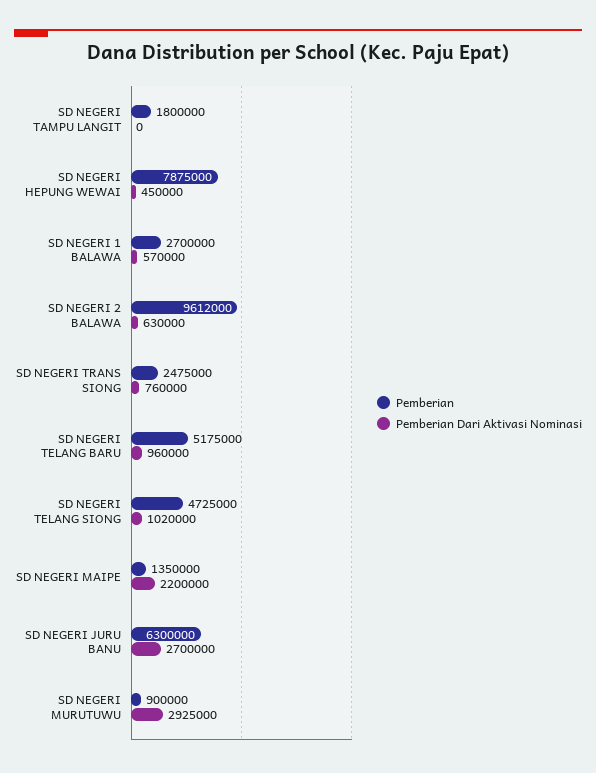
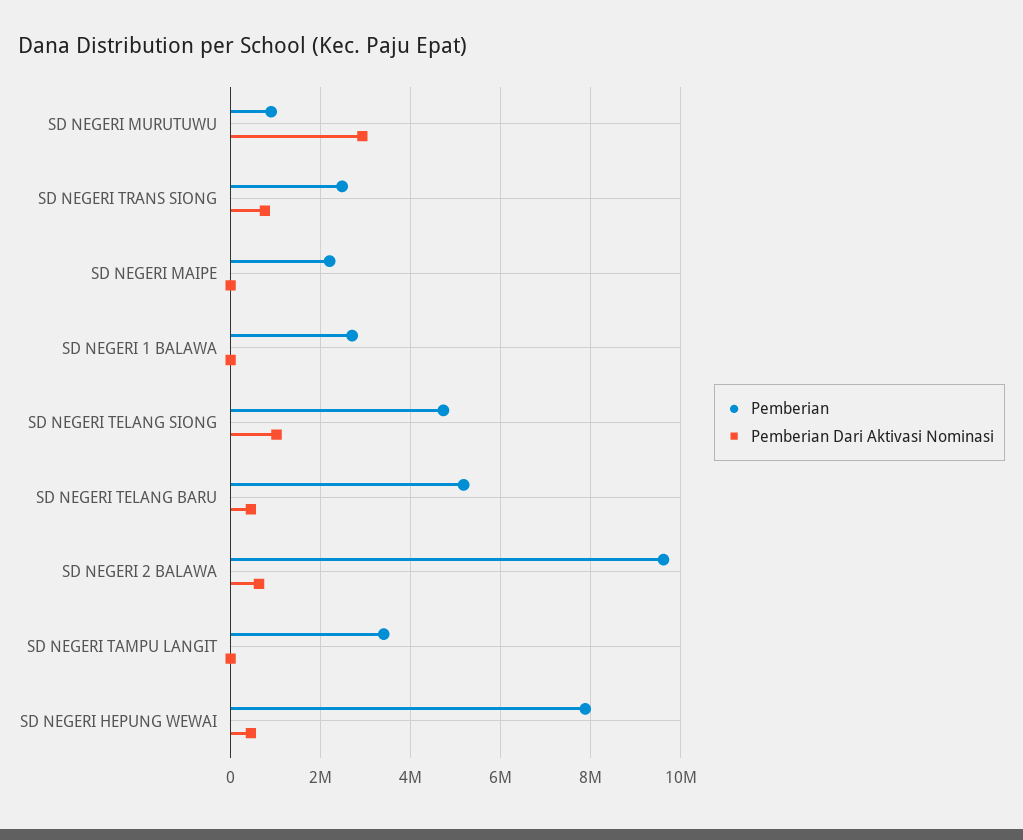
Pemberian, SD NEGERI TAMPU LANGIT: 1800000 -> 3400000
Pemberian Dari Aktivasi Nominasi, SD NEGERI 1 BALAWA: 570000 -> 0
Pemberian Dari Aktivasi Nominasi, SD NEGERI TELANG BARU: 960000 -> 400000
Pemberian, SD NEGERI MAIPE: 1350000 -> 2200000
Pemberian Dari Aktivasi Nominasi, SD NEGERI MAIPE: 2200000 -> 0
Pemberian, SD NEGERI JURU BANU: 6300000 -> none
Pemberian Dari Aktivasi Nominasi, SD NEGERI JURU BANU: 2700000 -> none

